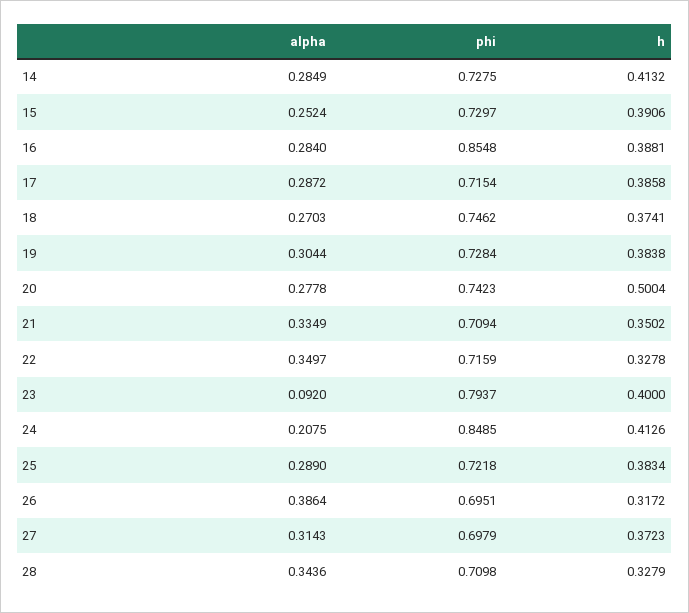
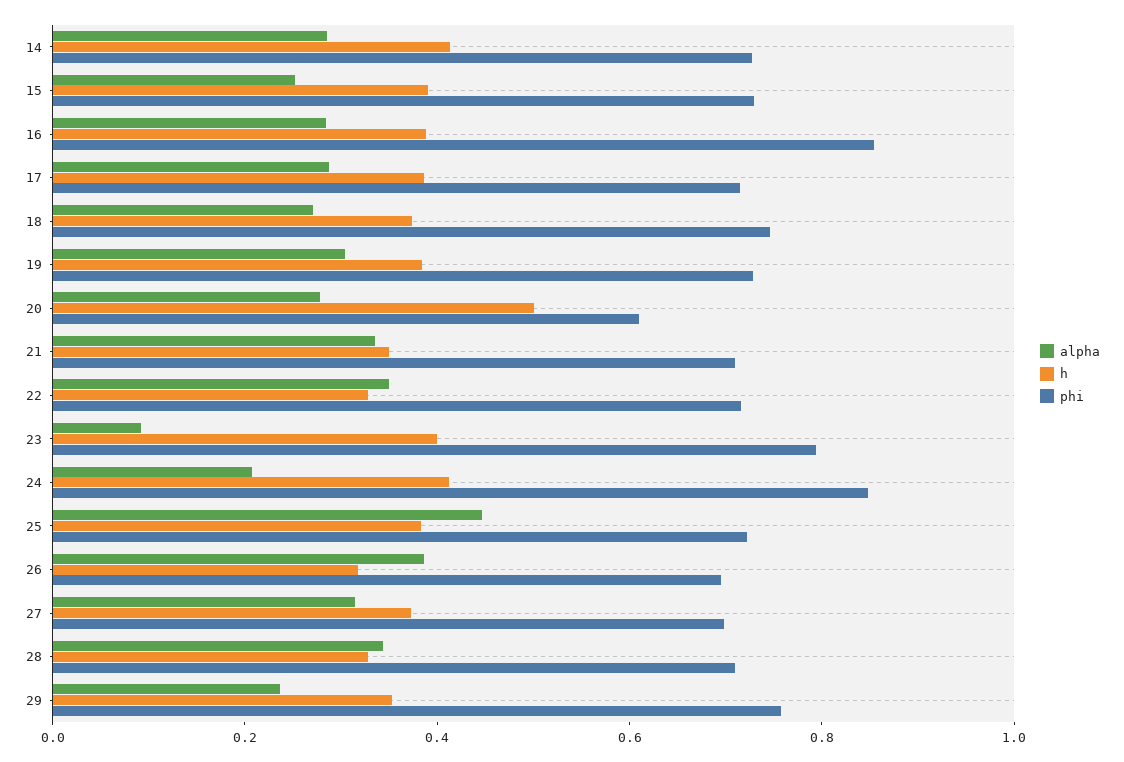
phi, 20: 0.7423 -> 0.6
alpha, 25: 0.289 -> 0.45
alpha, 29: none -> 0.25
h, 29: none -> 0.35
phi, 29: none -> 0.75

